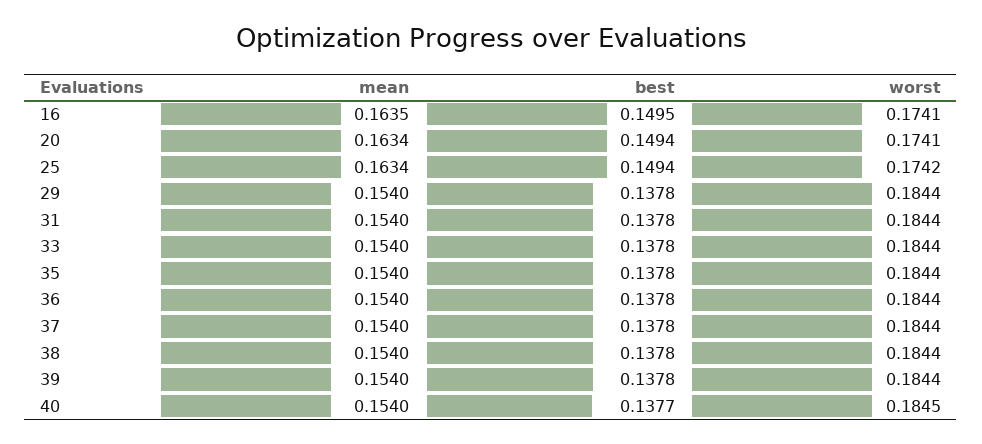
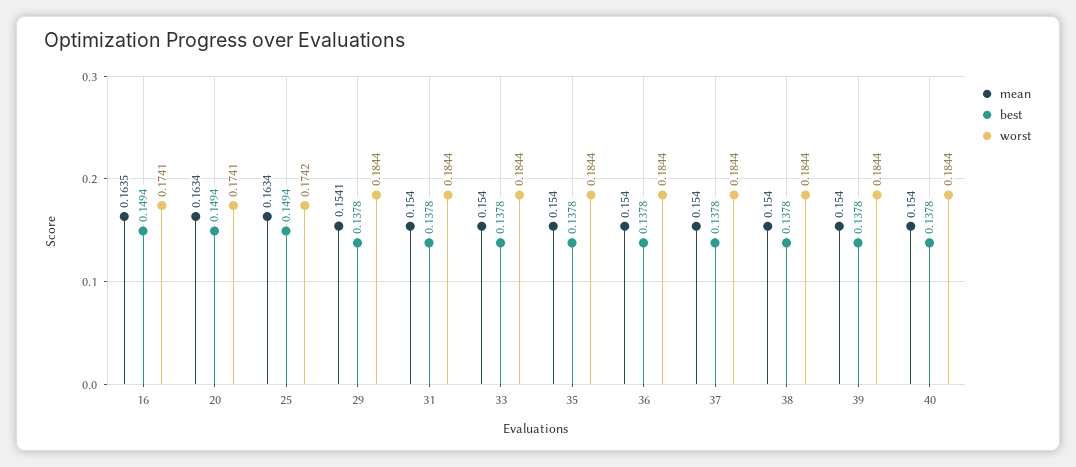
best, 16: 0.1495 -> 0.1494
mean, 29: 0.154 -> 0.1541
best, 40: 0.1377 -> 0.1378
worst, 40: 0.1845 -> 0.1844

